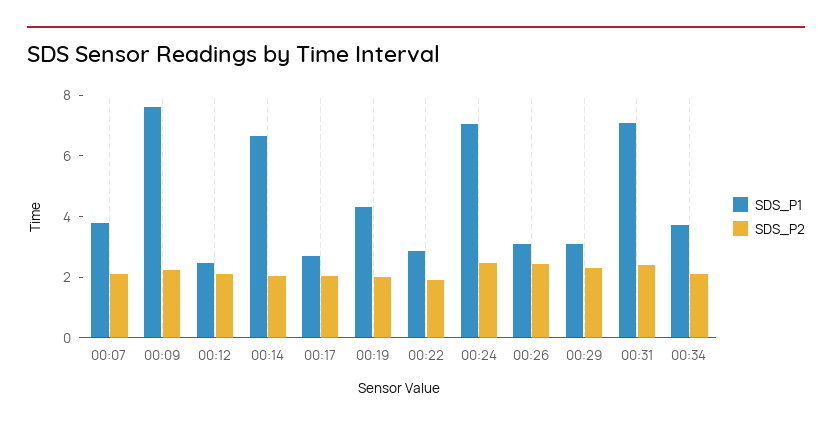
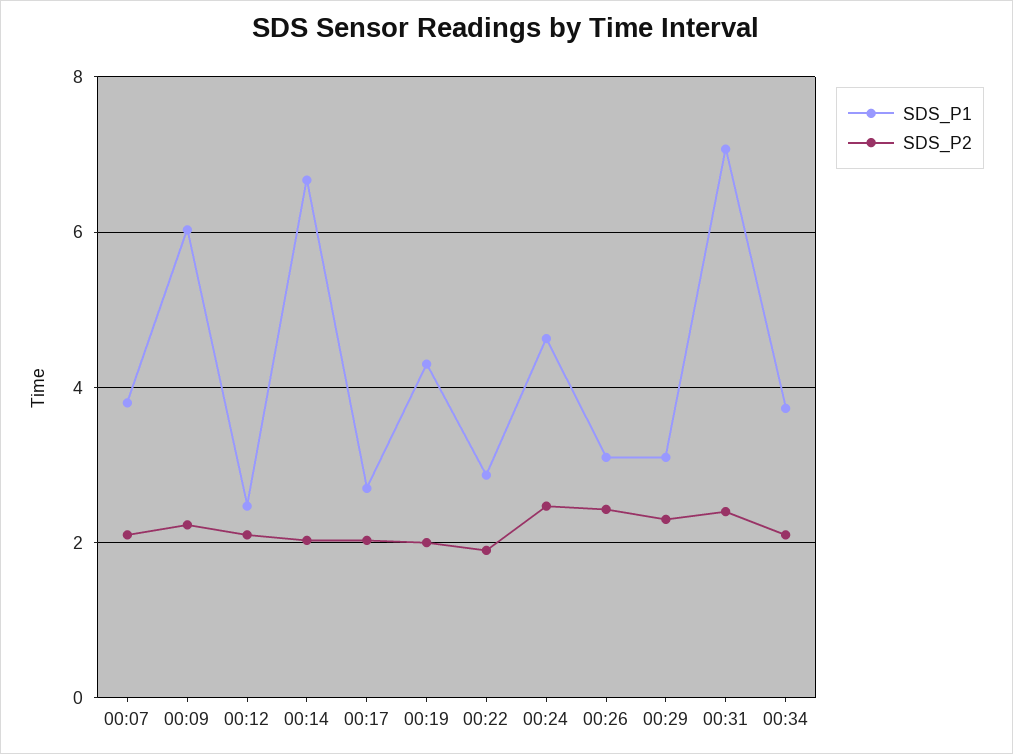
SDS_P1, 00:09: 7.5 -> 6
SDS_P1, 00:24: 7 -> 4.6

